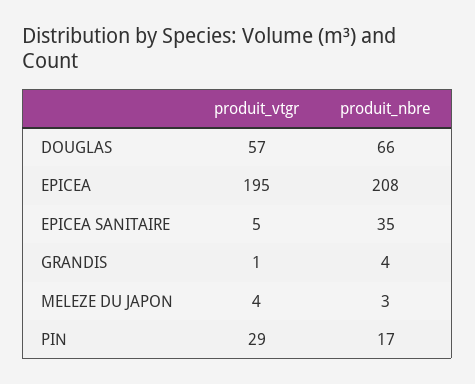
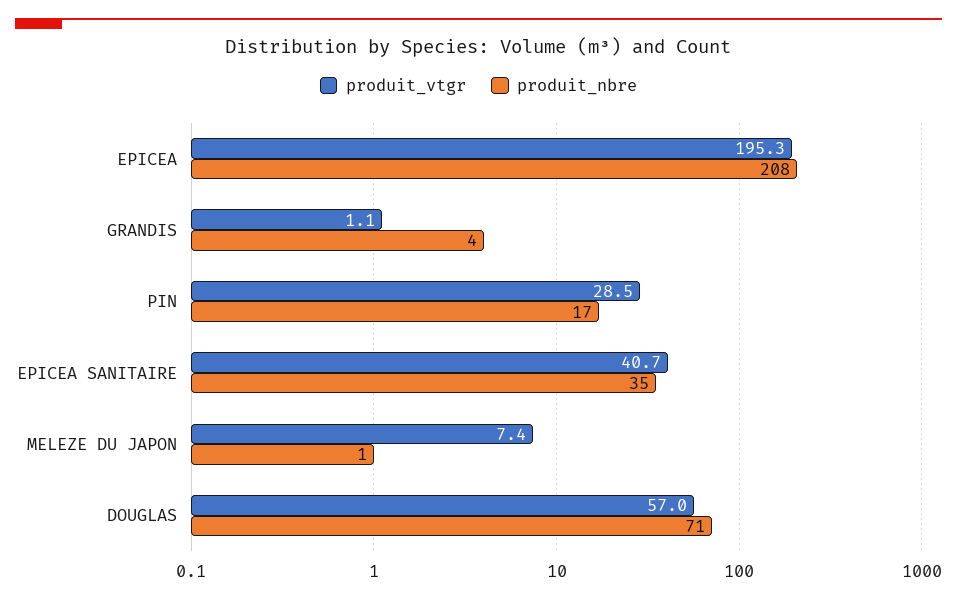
produit_nbre, DOUGLAS: 66 -> 71
produit_vtgr, EPICEA SANITAIRE: 5 -> 40.7
produit_vtgr, MELEZE DU JAPON: 4 -> 7.4
produit_nbre, MELEZE DU JAPON: 3 -> 1

